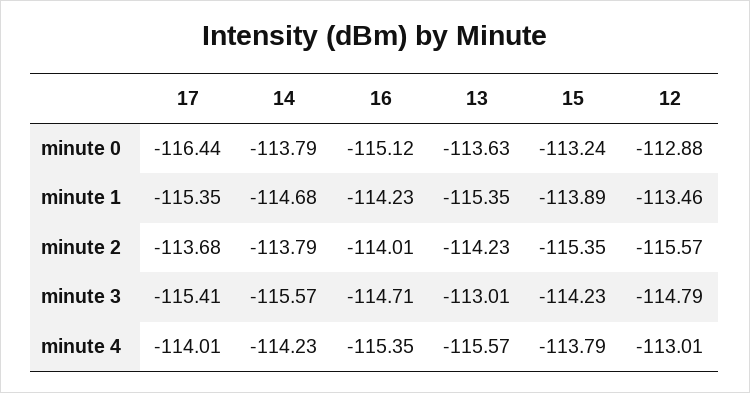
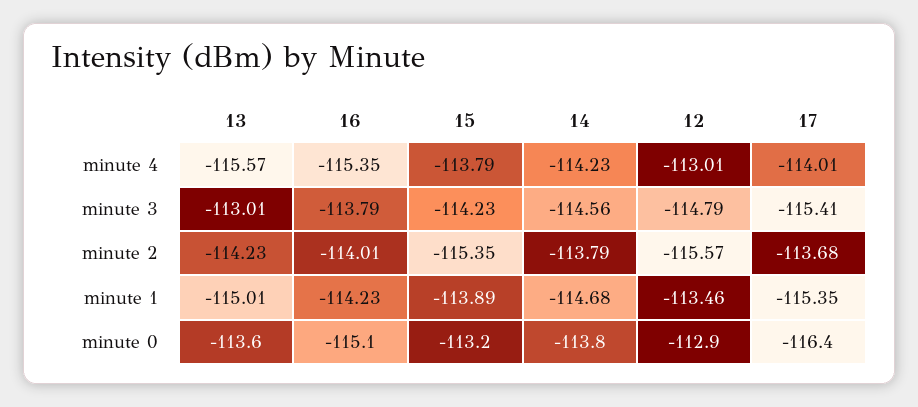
13, minute 1: -115.35 -> -115.01
14, minute 3: -115.57 -> -114.56
16, minute 3: -114.71 -> -113.79

